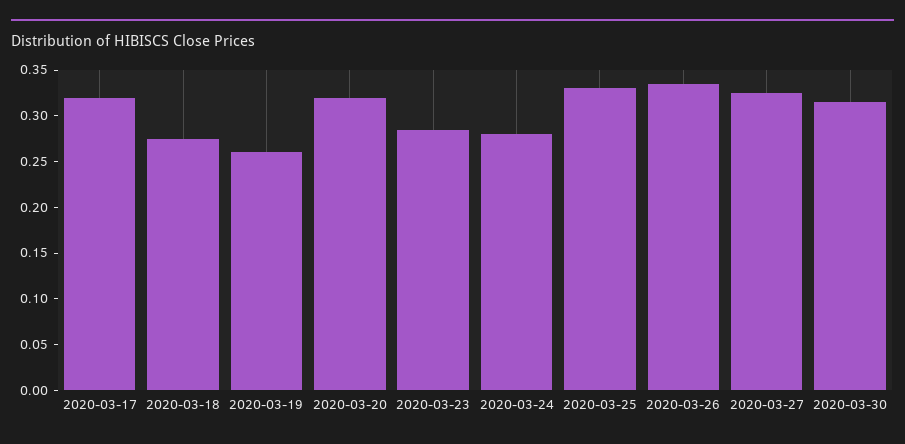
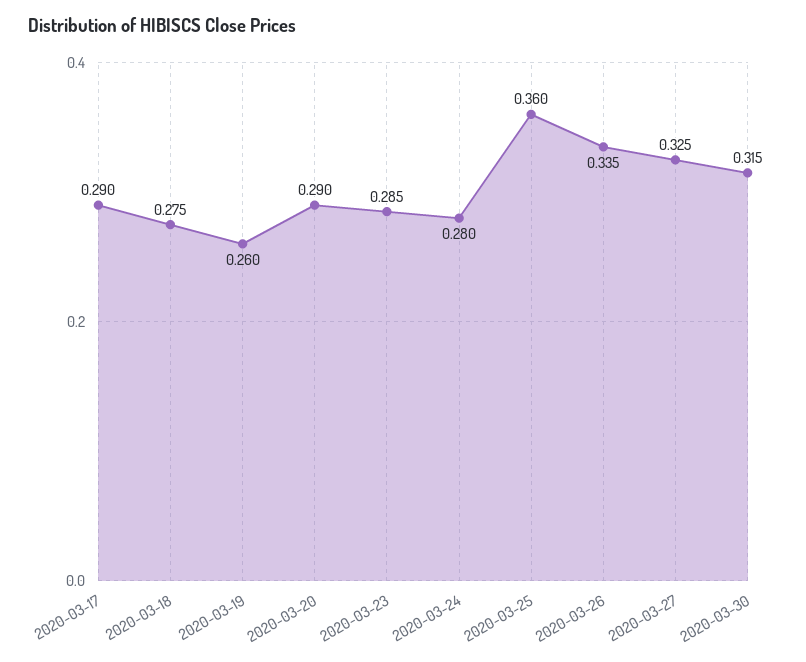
2020-03-17: 0.32 -> 0.29
2020-03-20: 0.32 -> 0.29
2020-03-25: 0.33 -> 0.36

